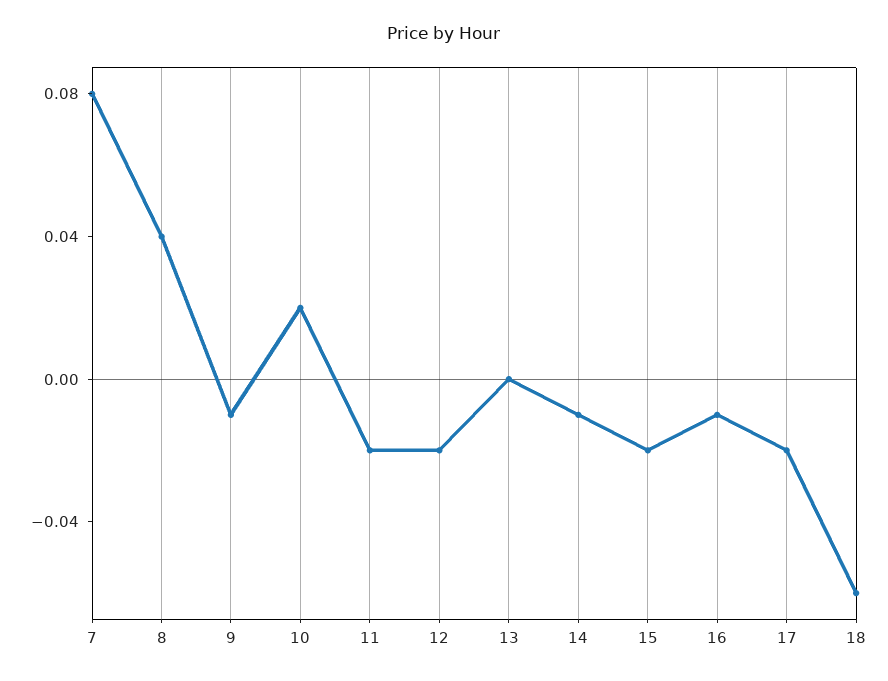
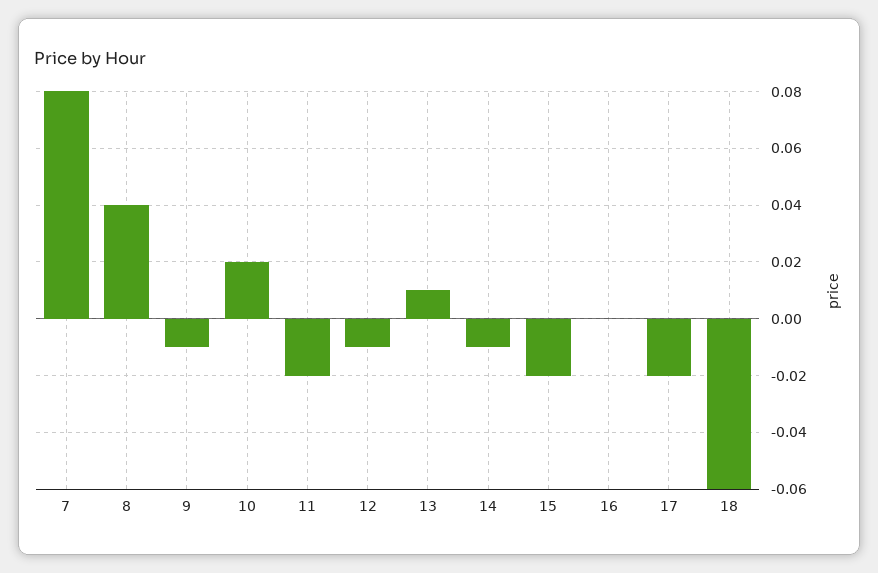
12: -0.02 -> -0.01
13: 0 -> 0.01
16: -0.01 -> 0

